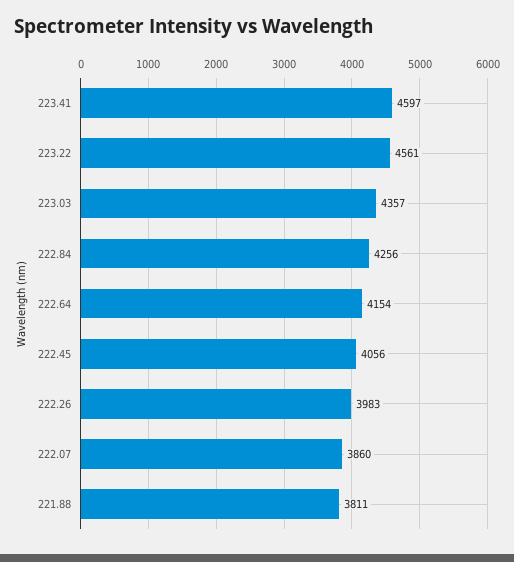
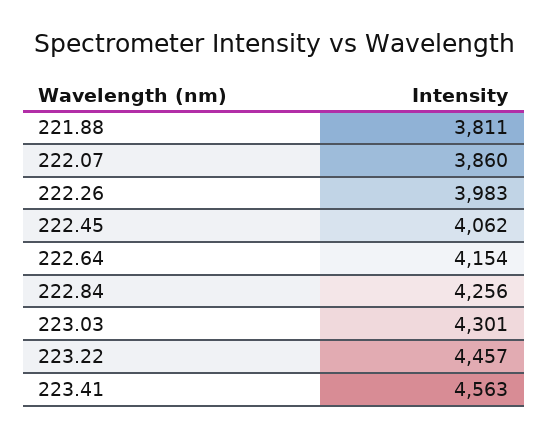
223.41: 4597 -> 4563
223.22: 4561 -> 4457
223.03: 4357 -> 4301
222.45: 4056 -> 4062

